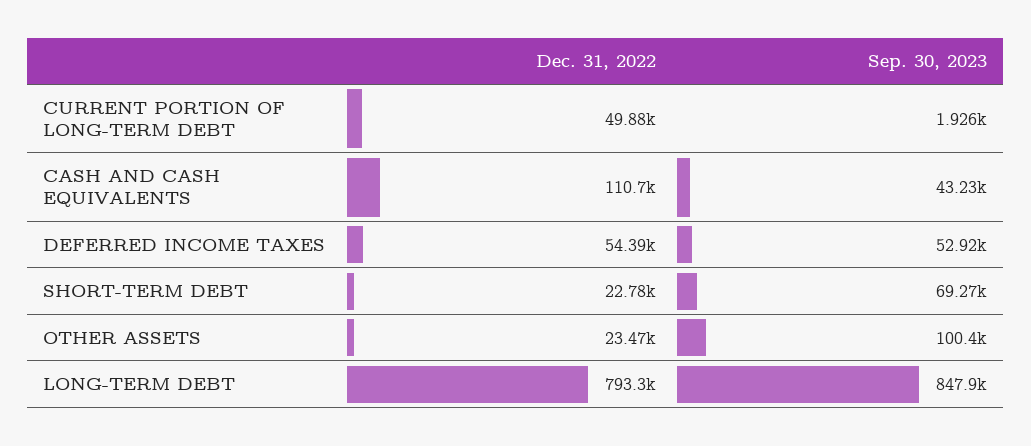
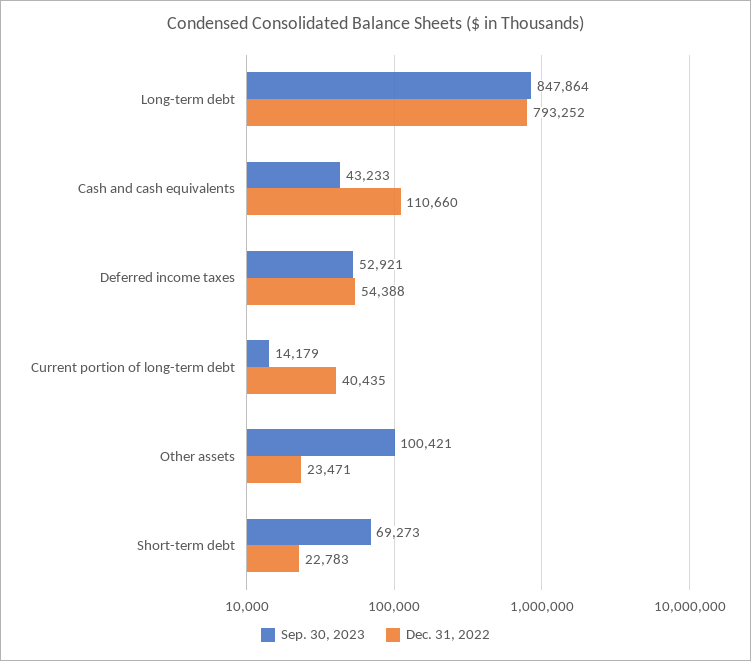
Dec. 31, 2022, CURRENT PORTION OF LONG-TERM DEBT: 49880 -> 40435
Sep. 30, 2023, CURRENT PORTION OF LONG-TERM DEBT: 1926 -> 14179

